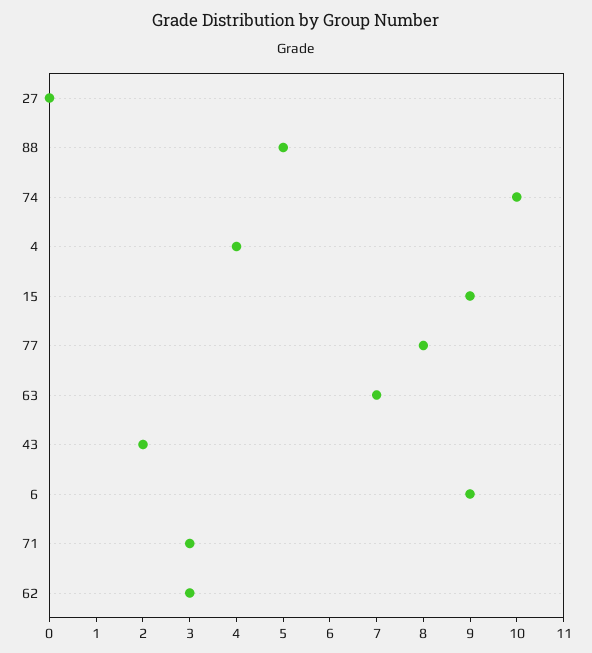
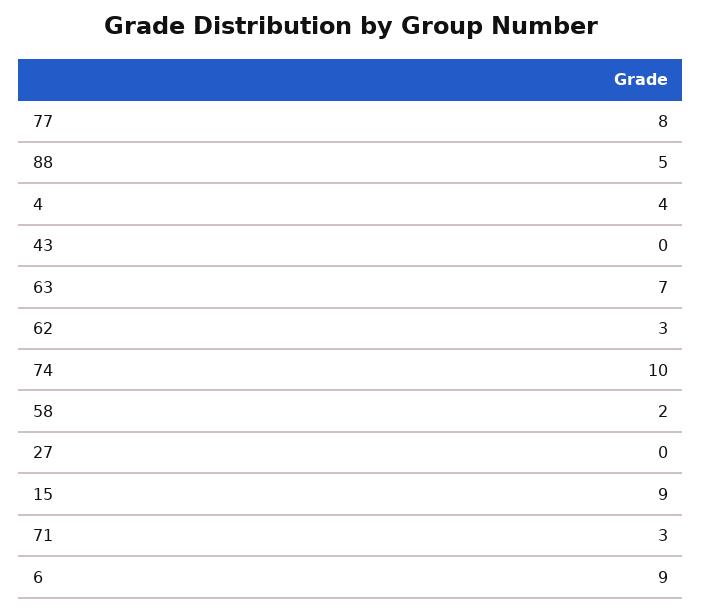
43: 2 -> 0
58: none -> 2

